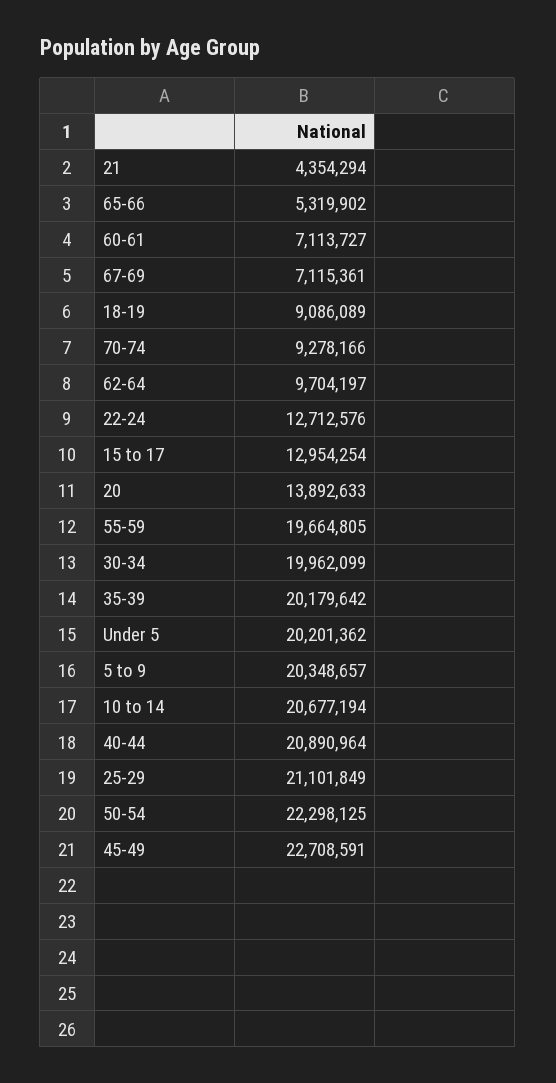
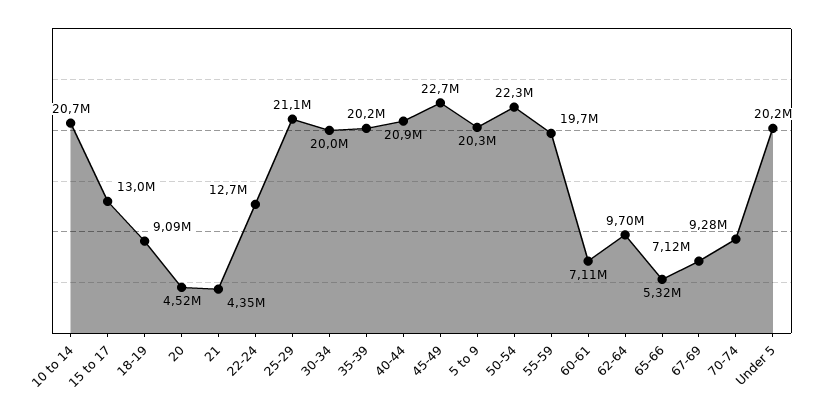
20: 13892633 -> 4520000

